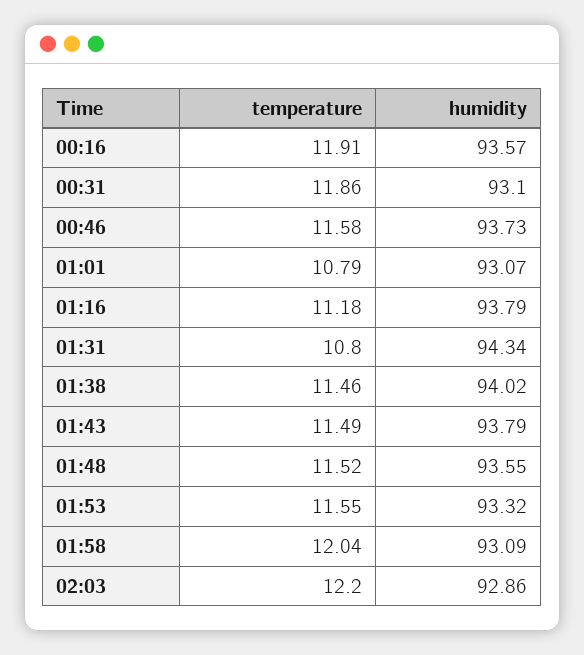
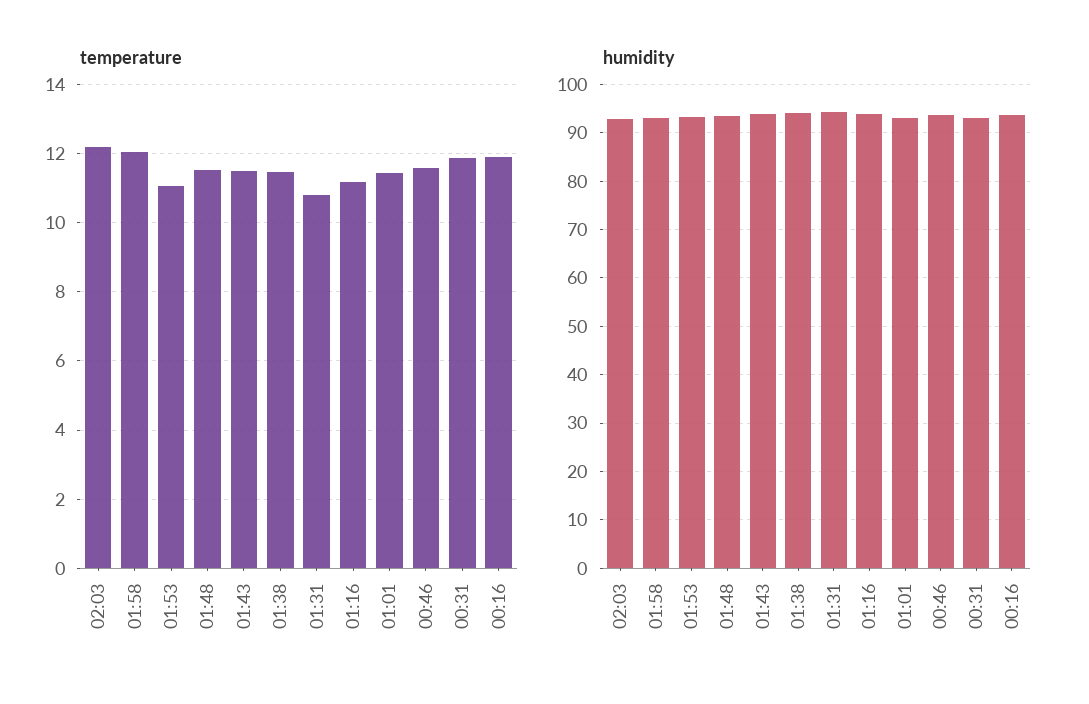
temperature, 01:01: 10.79 -> 11.4
temperature, 01:53: 11.55 -> 11

